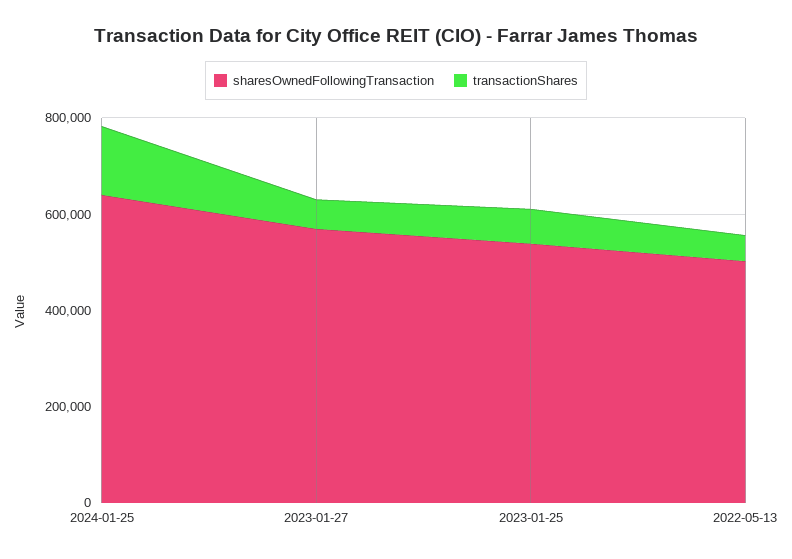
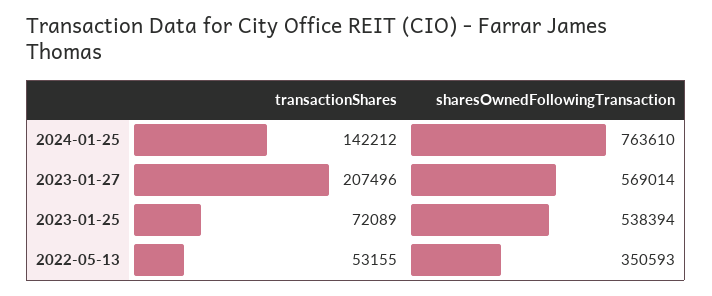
sharesOwnedFollowingTransaction, 2024-01-25: 650000 -> 763610
transactionShares, 2023-01-27: 50000 -> 207496
sharesOwnedFollowingTransaction, 2022-05-13: 500000 -> 350593

